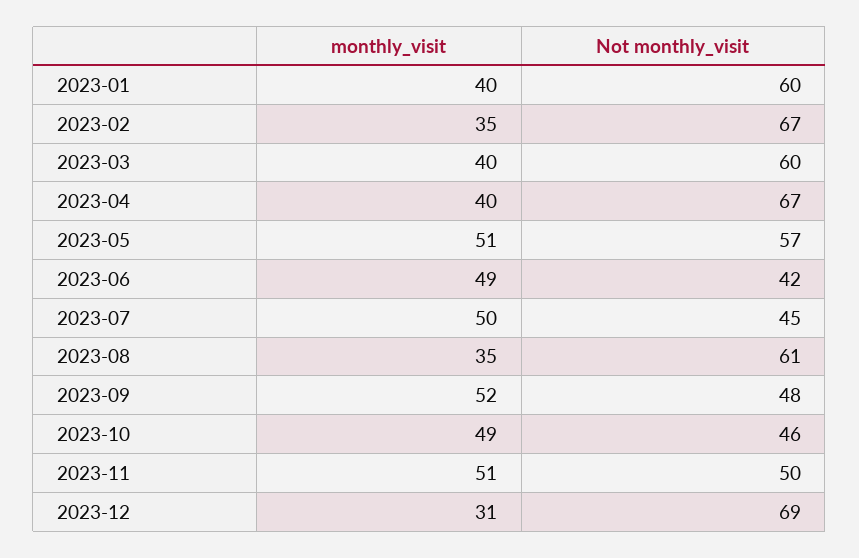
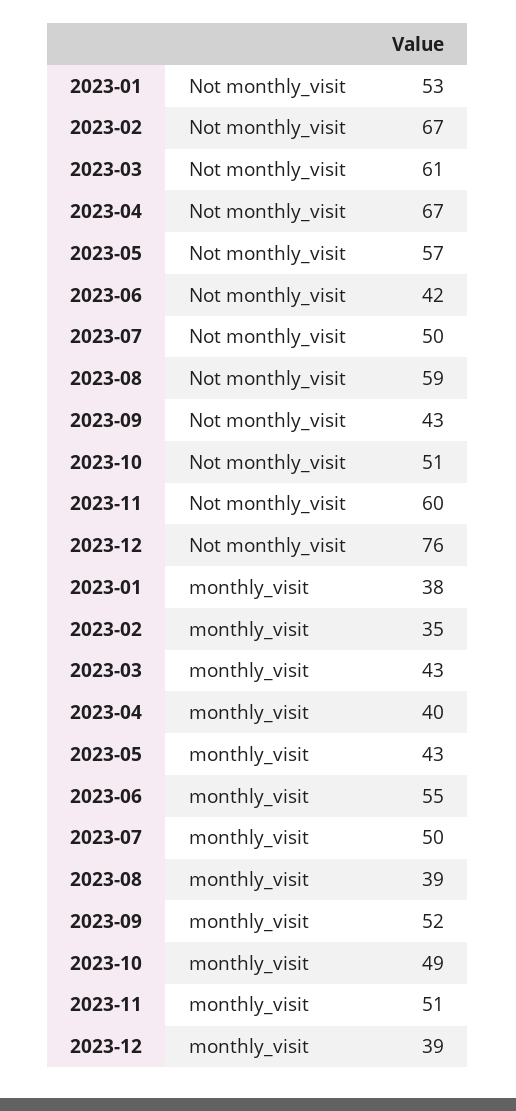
monthly_visit, 2023-01: 40 -> 38
Not monthly_visit, 2023-01: 60 -> 53
monthly_visit, 2023-03: 40 -> 43
Not monthly_visit, 2023-03: 60 -> 61
monthly_visit, 2023-05: 51 -> 43
monthly_visit, 2023-06: 49 -> 55
Not monthly_visit, 2023-07: 45 -> 50
monthly_visit, 2023-08: 35 -> 39
Not monthly_visit, 2023-08: 61 -> 59
Not monthly_visit, 2023-09: 48 -> 43
Not monthly_visit, 2023-10: 46 -> 51
Not monthly_visit, 2023-11: 50 -> 60
monthly_visit, 2023-12: 31 -> 39
Not monthly_visit, 2023-12: 69 -> 76

